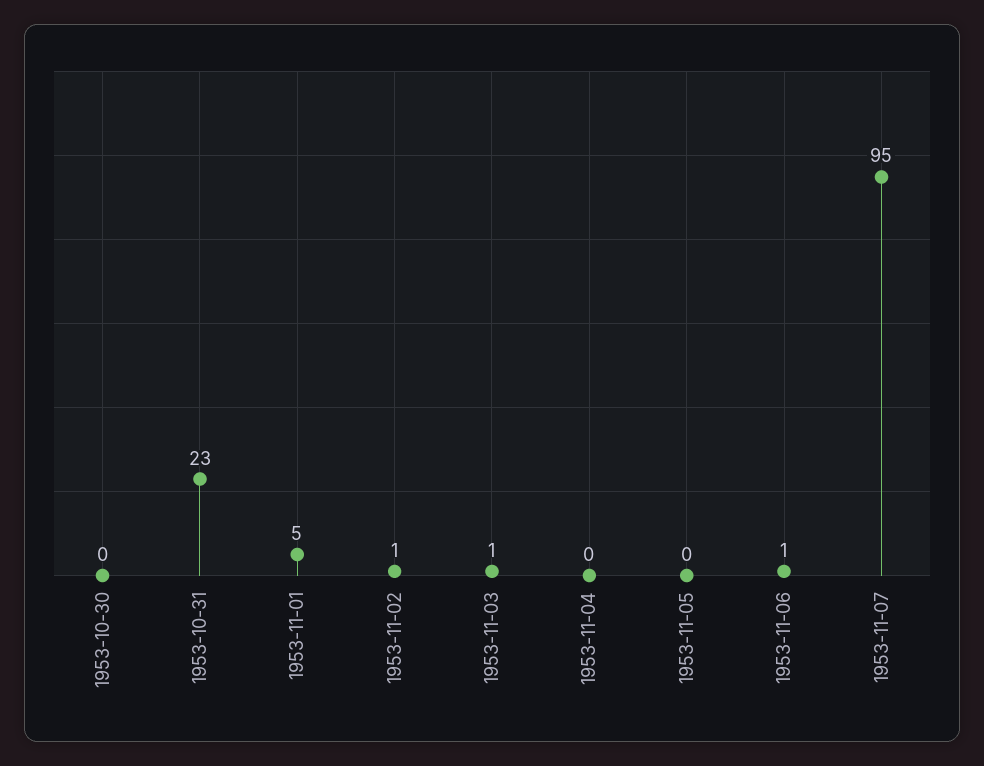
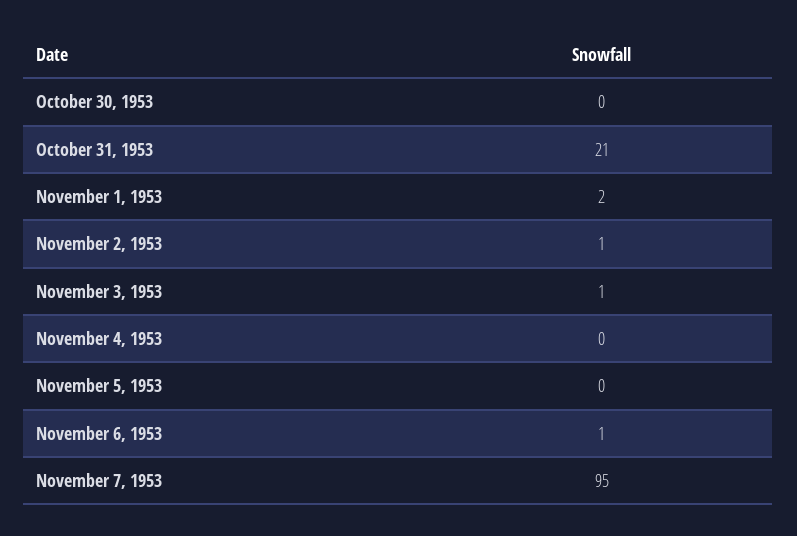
1953-10-31: 23 -> 21
1953-11-01: 5 -> 2

